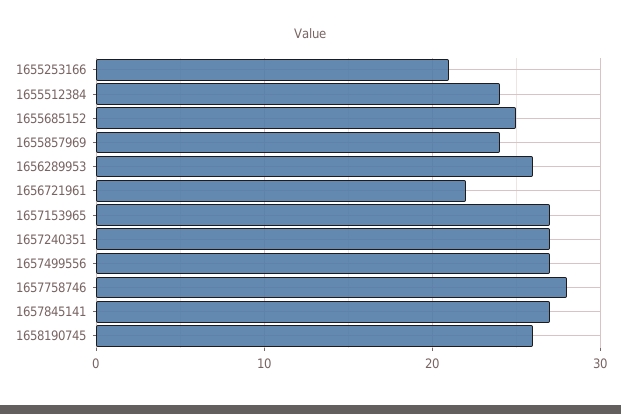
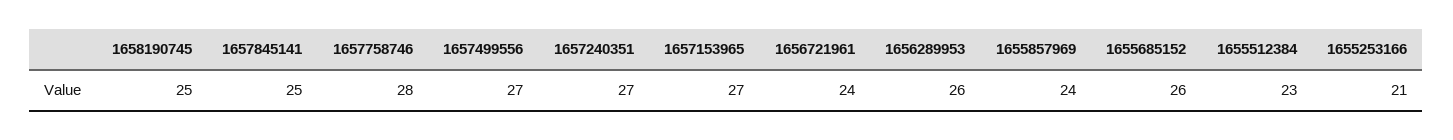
1655512384: 24 -> 23
1655685152: 25 -> 26
1656721961: 22 -> 24
1657845141: 27 -> 25
1658190745: 26 -> 25

